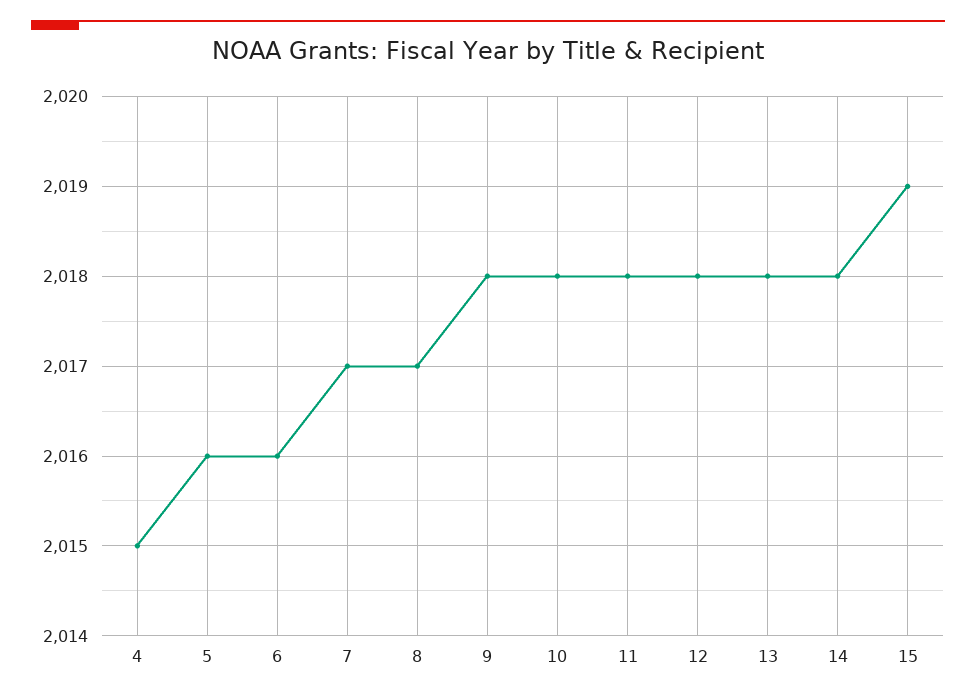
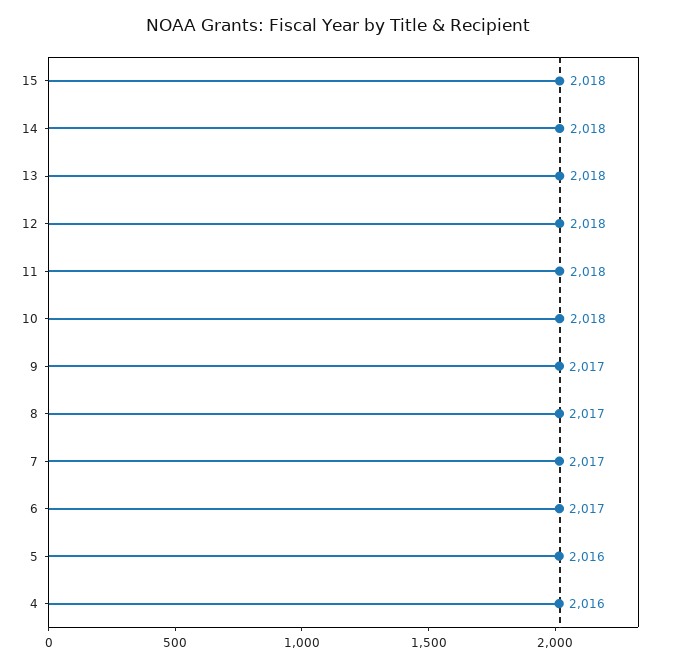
4: 2015 -> 2016
6: 2016 -> 2017
9: 2018 -> 2017
15: 2019 -> 2018

